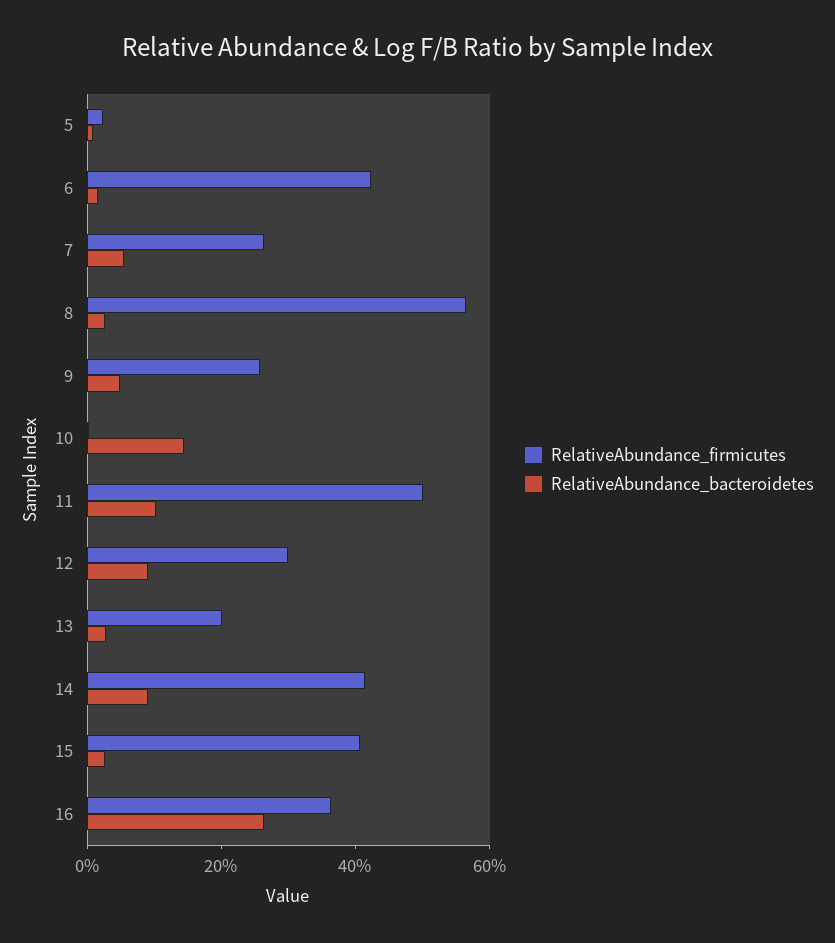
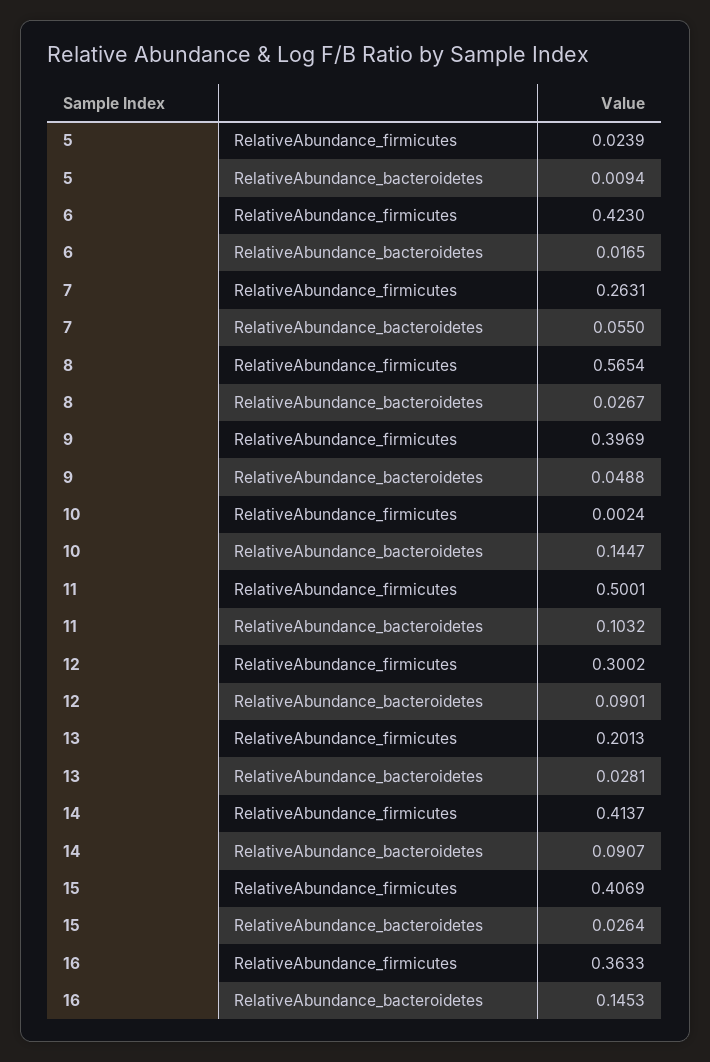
RelativeAbundance_firmicutes, 9: 0.25 -> 0.3969
RelativeAbundance_bacteroidetes, 16: 0.25 -> 0.1453

